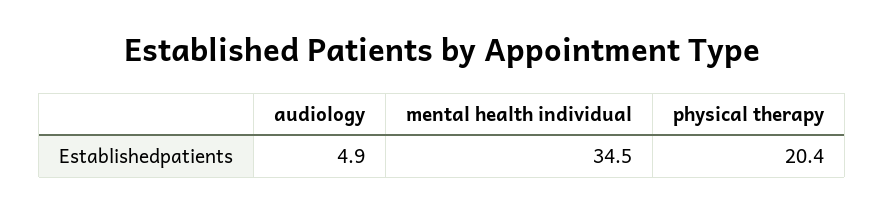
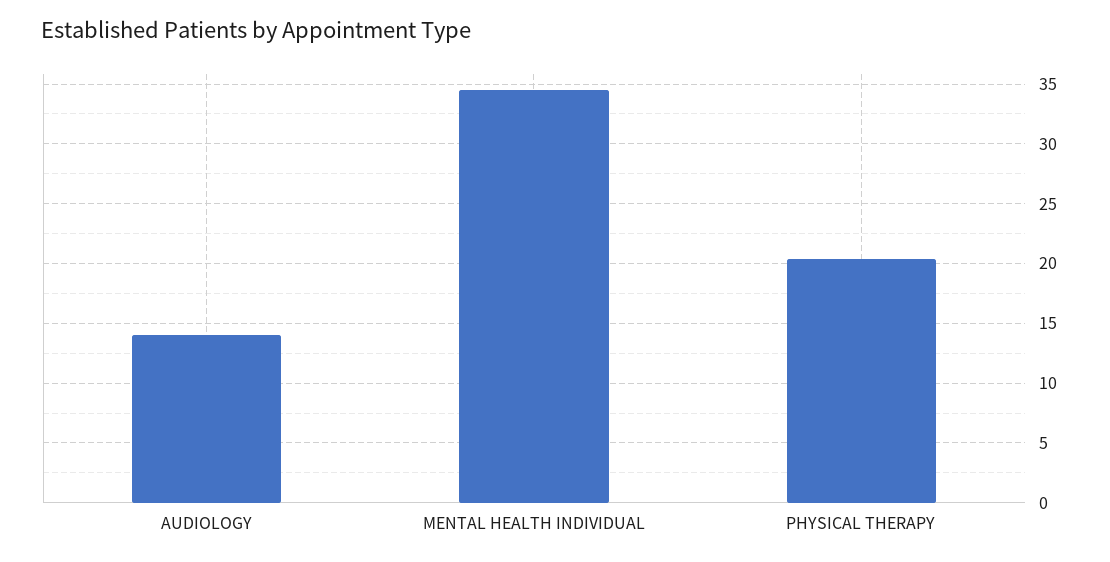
audiology: 4.9 -> 14

